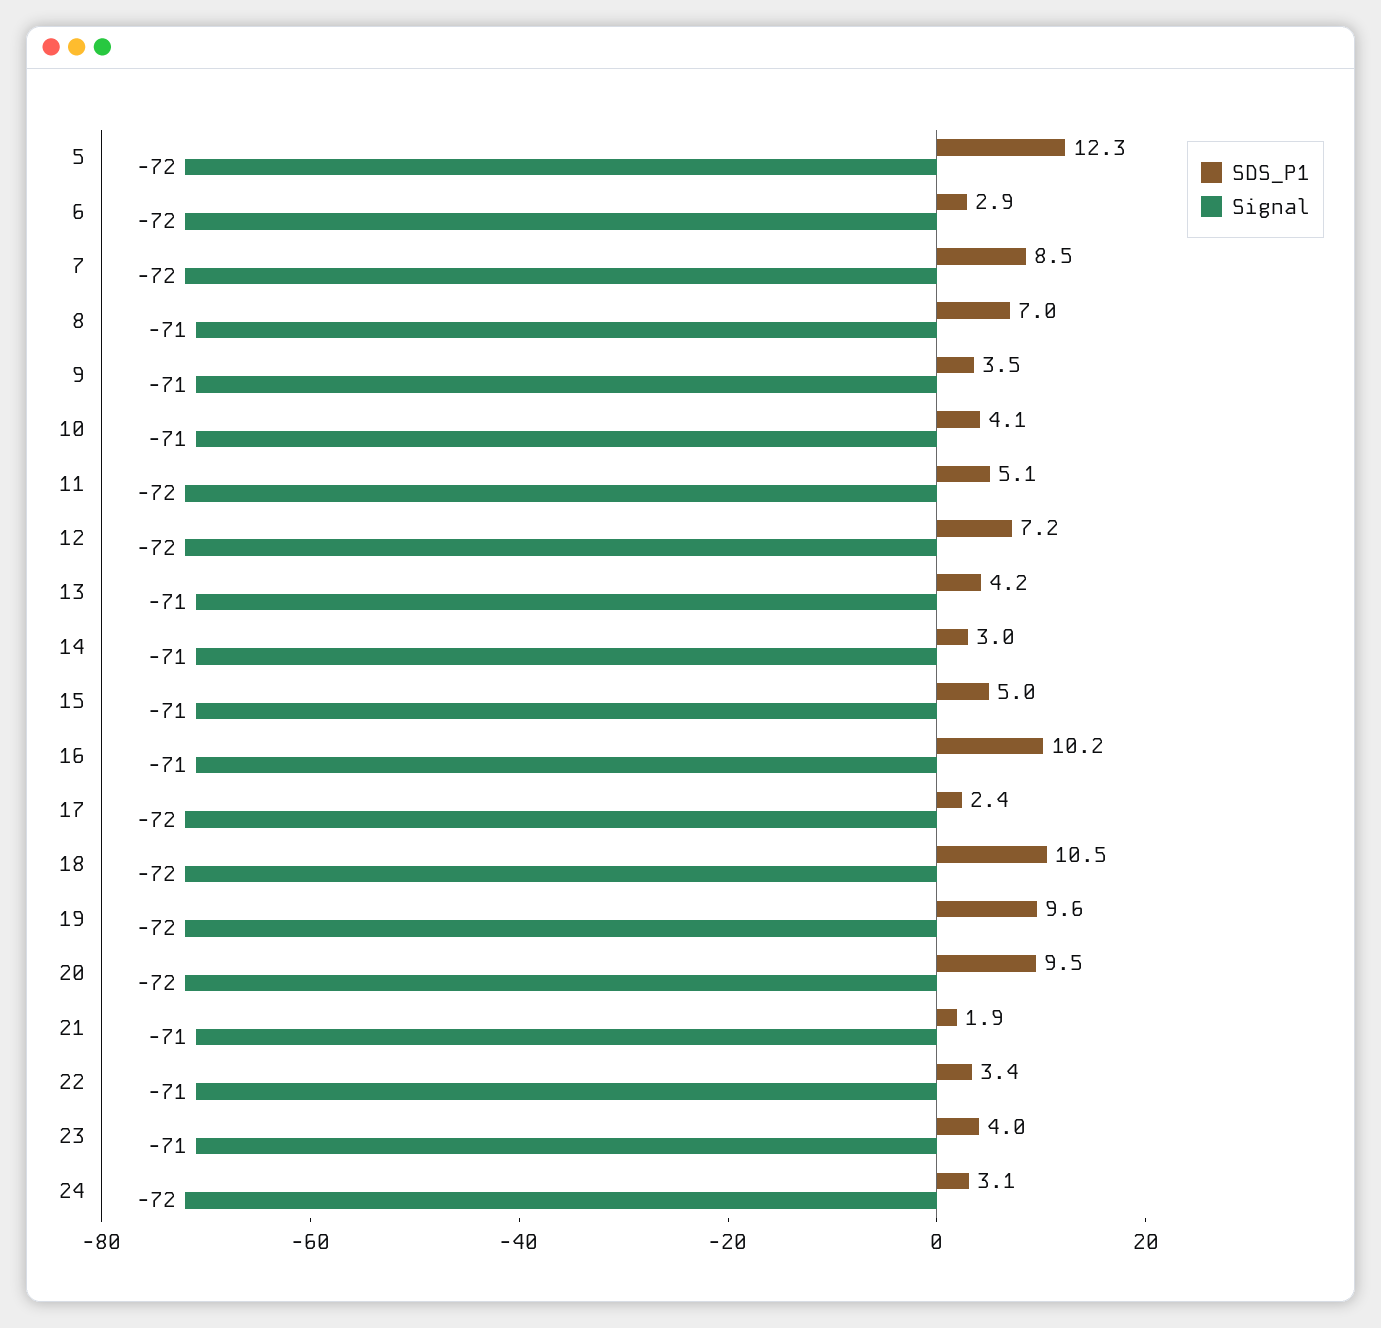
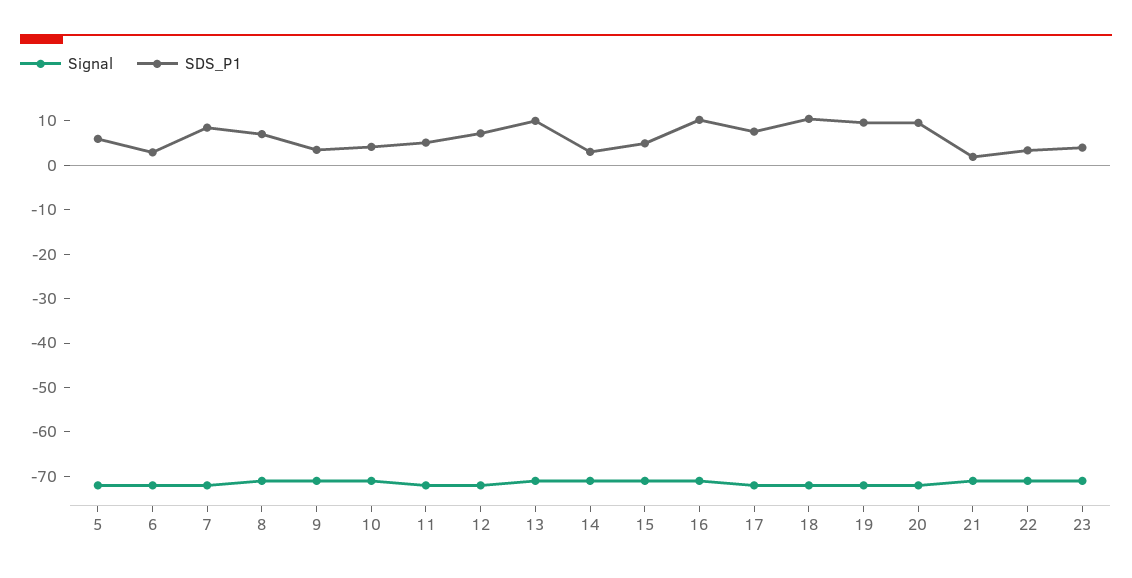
SDS_P1, 5: 12.3 -> 6
SDS_P1, 13: 4.2 -> 10
SDS_P1, 17: 2.4 -> 8
SDS_P1, 24: 3.1 -> none
Signal, 24: -72 -> none

